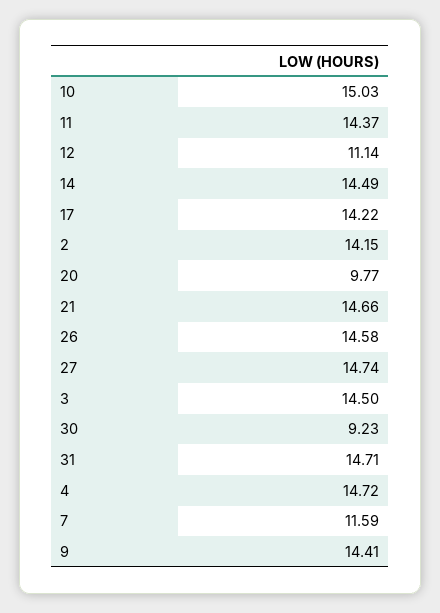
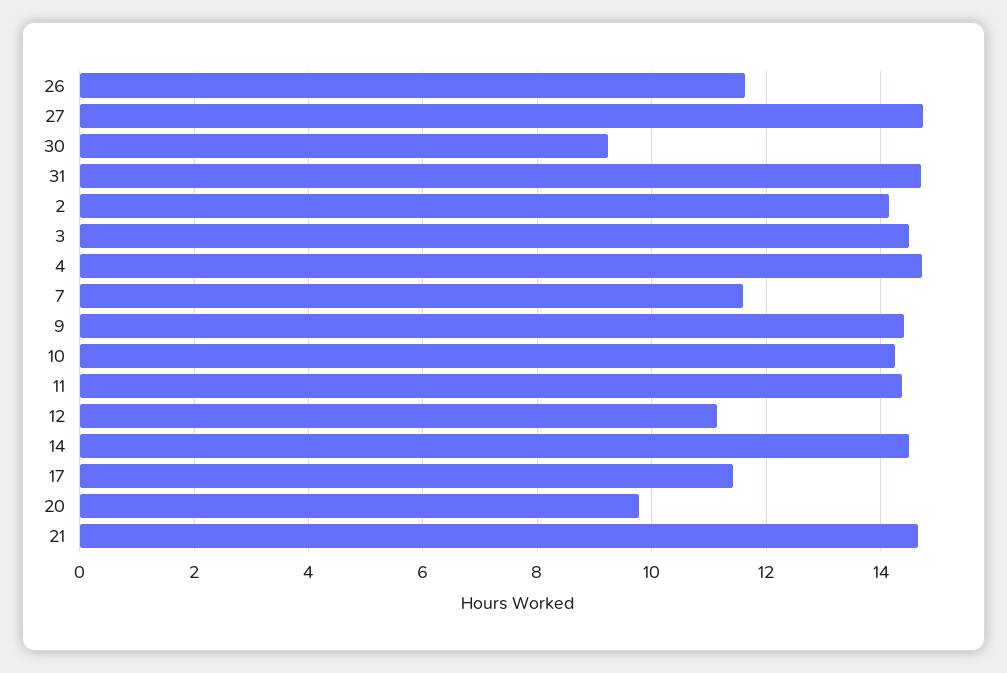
10: 15.03 -> 14.2
17: 14.22 -> 11.4
26: 14.58 -> 11.6

